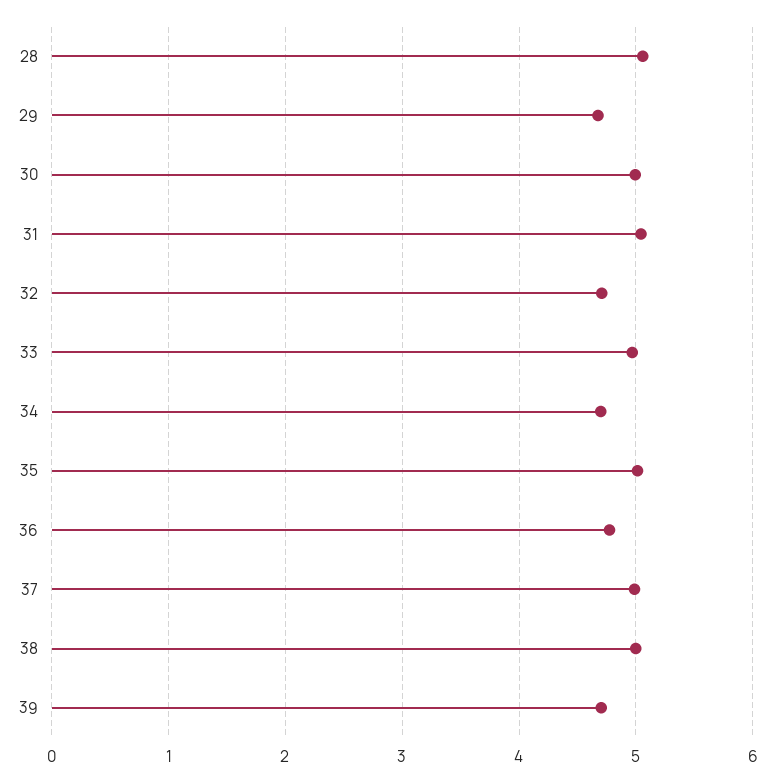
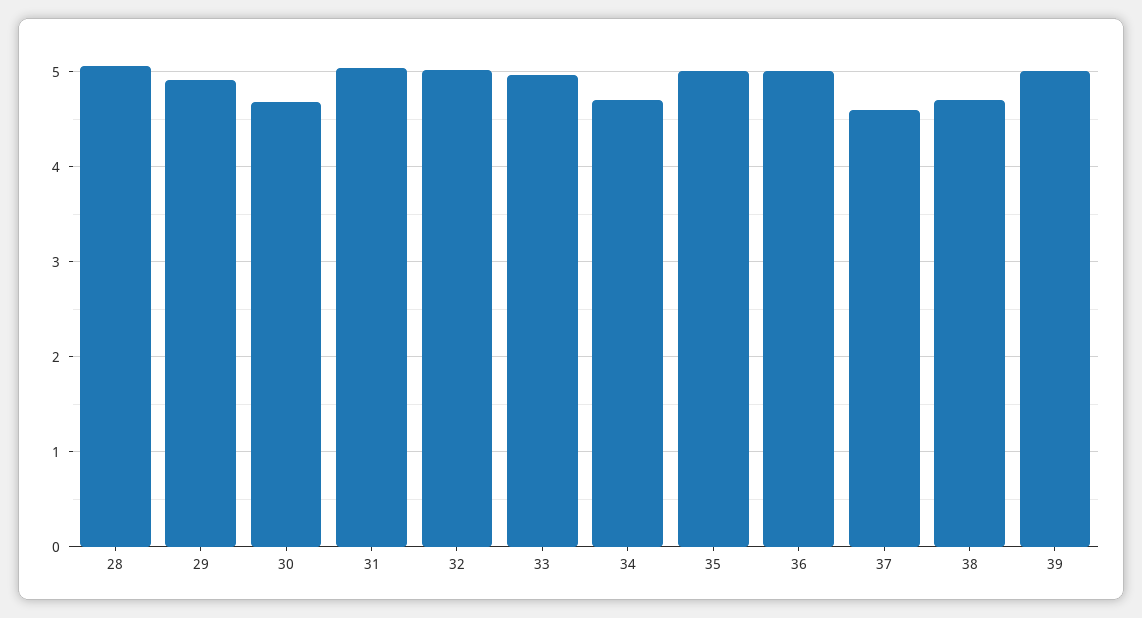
29: 4.7 -> 4.9
30: 5 -> 4.7
32: 4.7 -> 5
36: 4.8 -> 5
37: 5 -> 4.6
38: 5 -> 4.7
39: 4.7 -> 5

